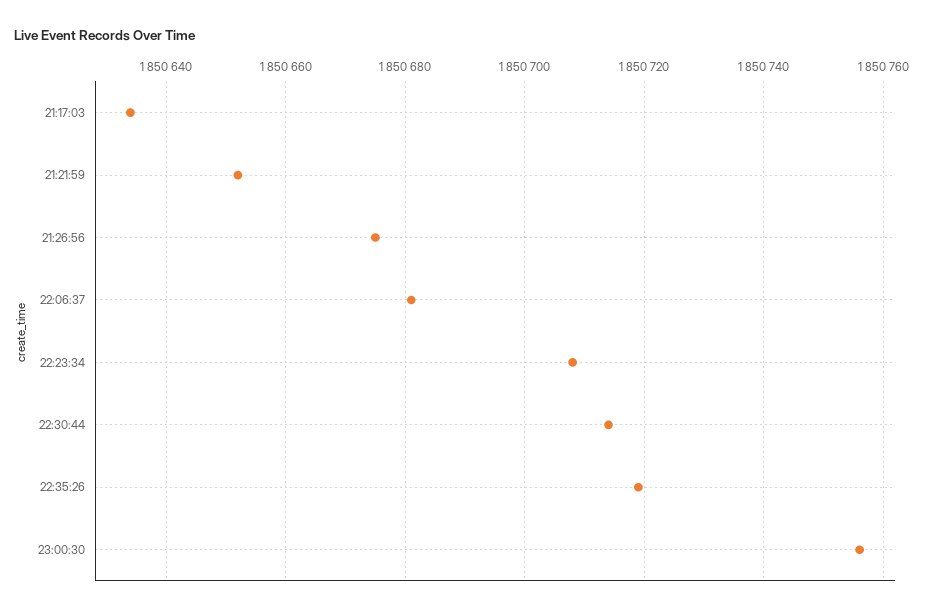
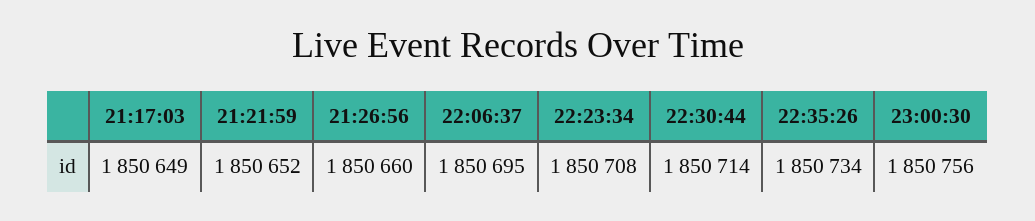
21:17:03: 1850635 -> 1850649
21:26:56: 1850675 -> 1850660
22:06:37: 1850680 -> 1850695
22:35:26: 1850720 -> 1850734

